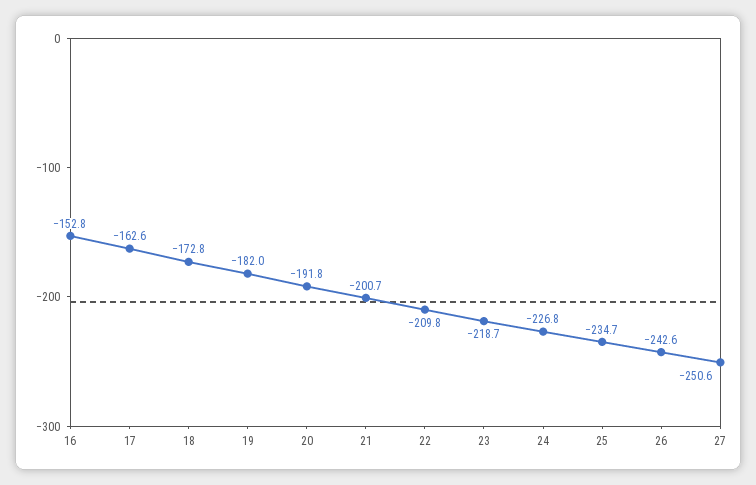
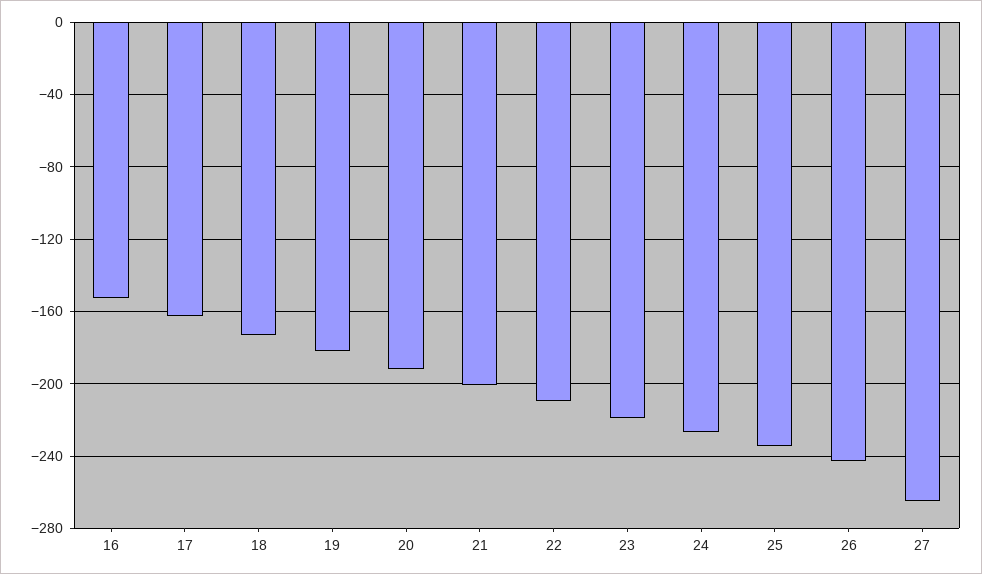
27: -250.6 -> -265

